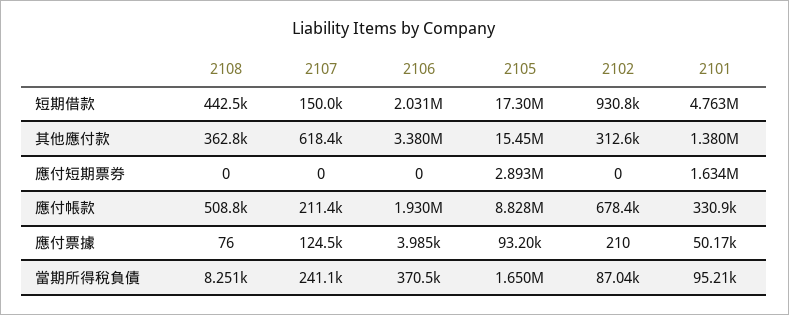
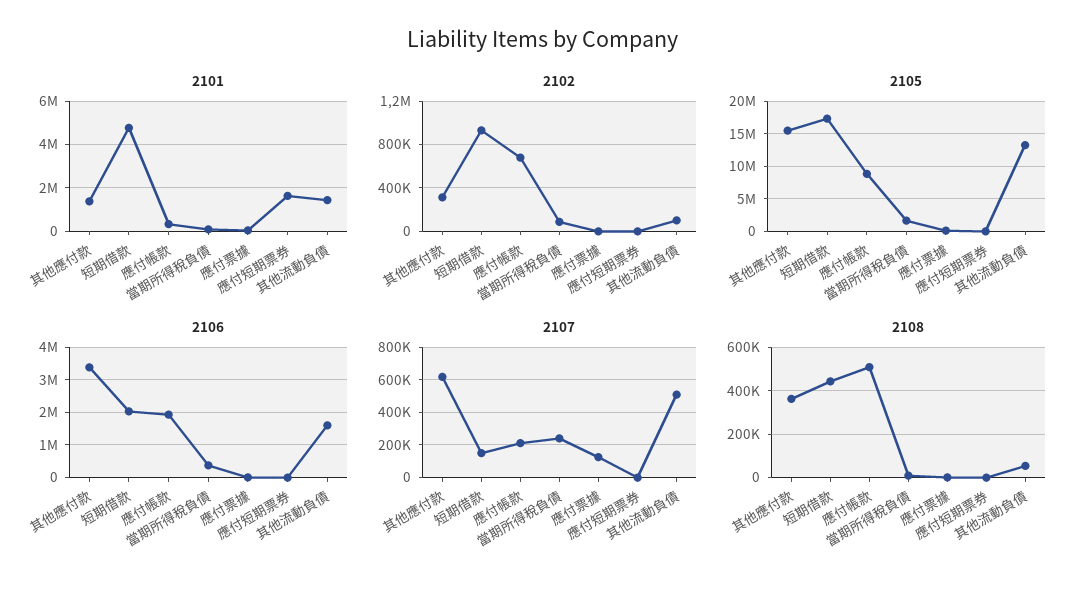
2105, 應付短期票券: 2893000 -> 0
2101, 其他流動負債: none -> 1500000
2102, 其他流動負債: none -> 100000
2105, 其他流動負債: none -> 13000000
2106, 其他流動負債: none -> 1600000
2107, 其他流動負債: none -> 500000
2108, 其他流動負債: none -> 50000

